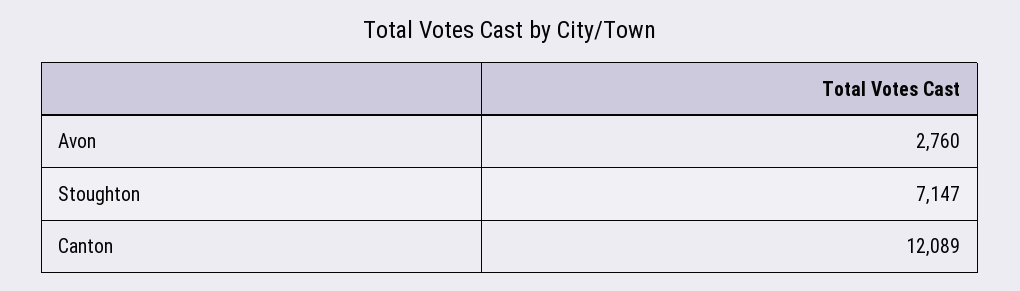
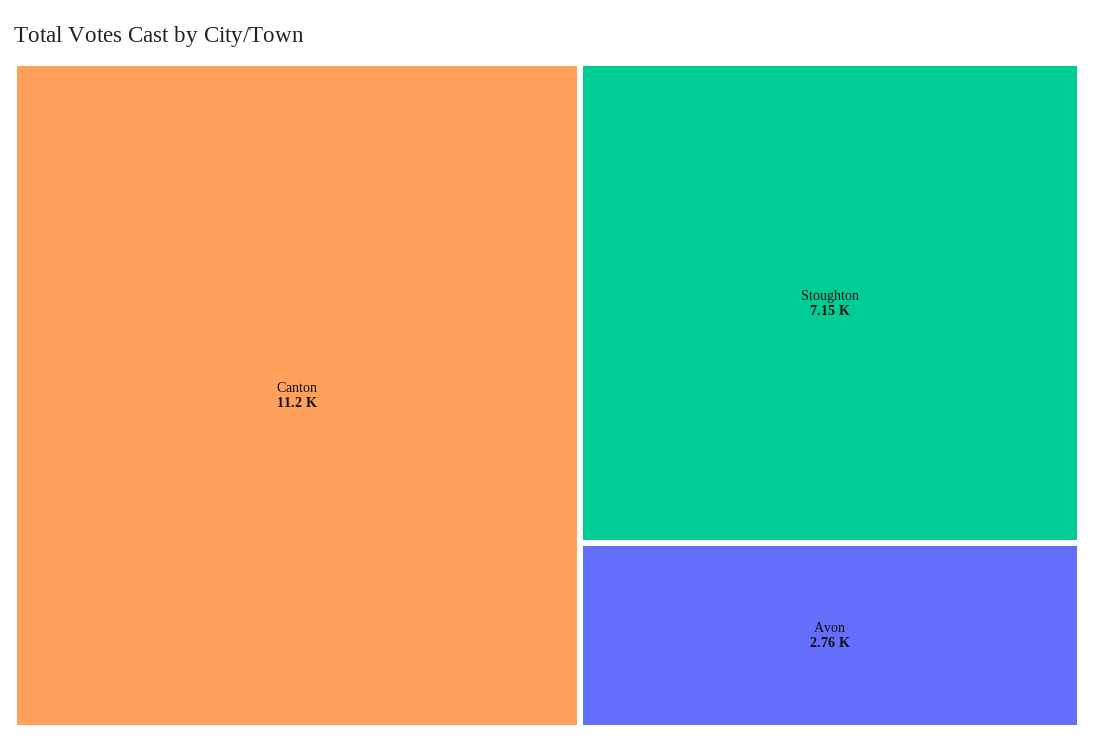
Canton: 12089 -> 11200

